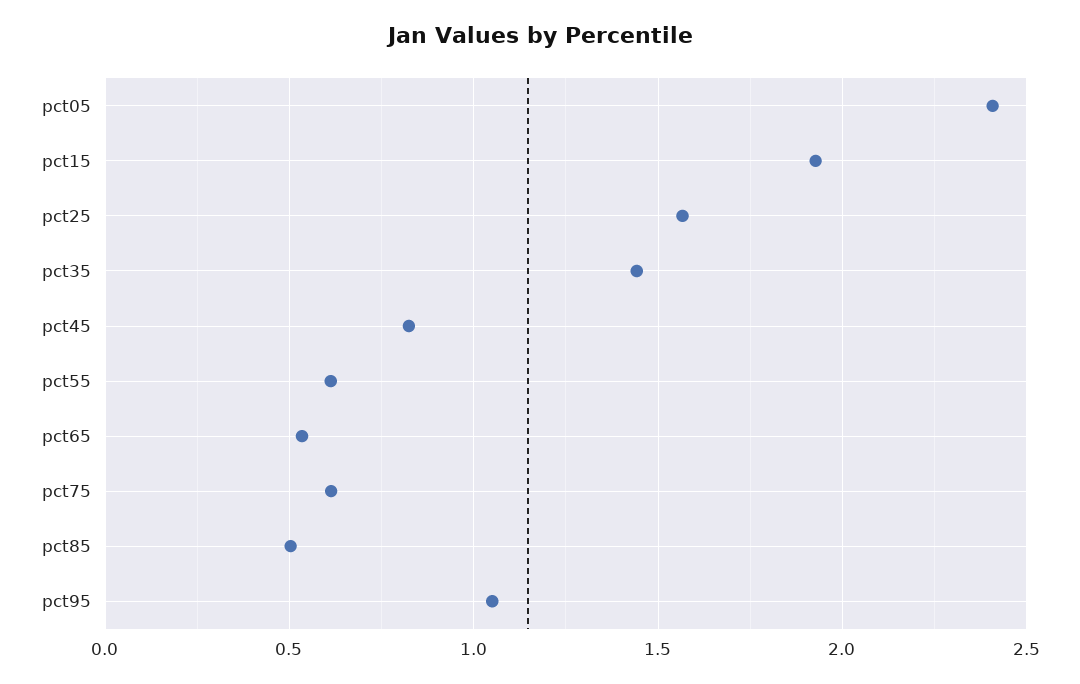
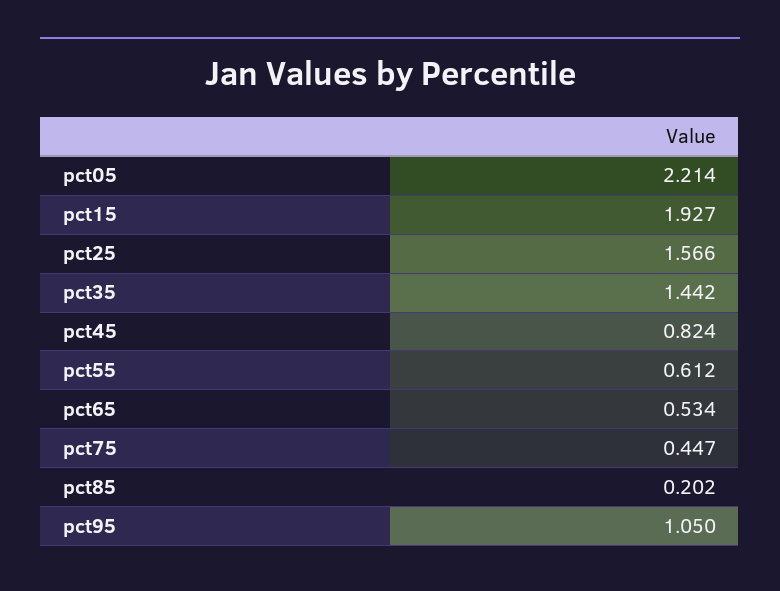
pct05: 2.4 -> 2.214
pct75: 0.6 -> 0.447
pct85: 0.5 -> 0.202

